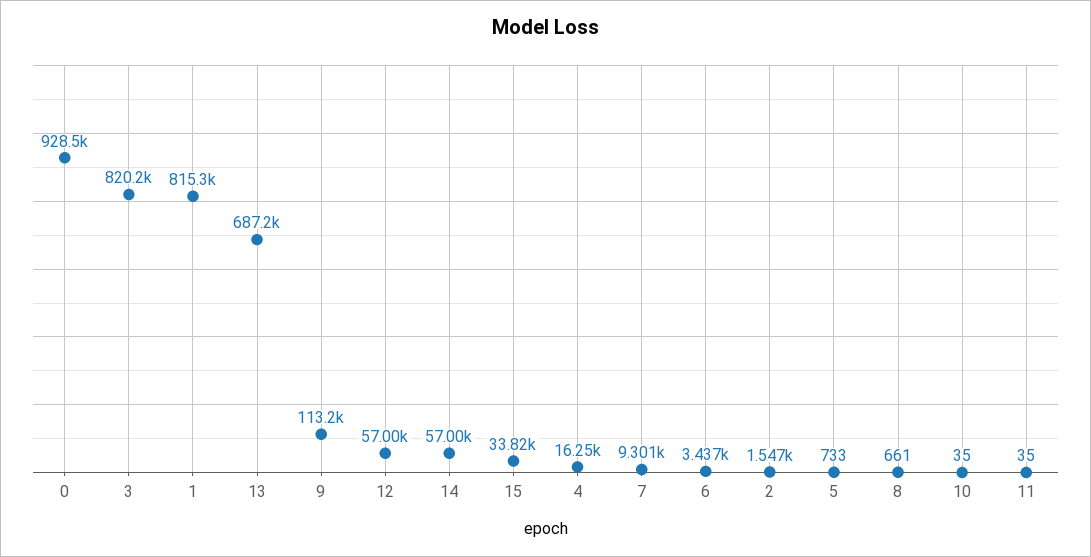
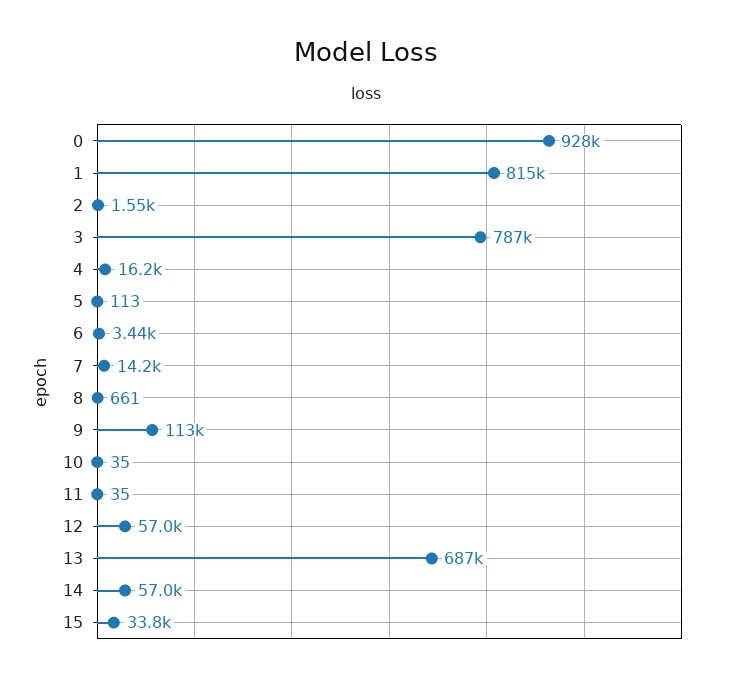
3: 820200 -> 787000
7: 9301 -> 14200
5: 733 -> 113

